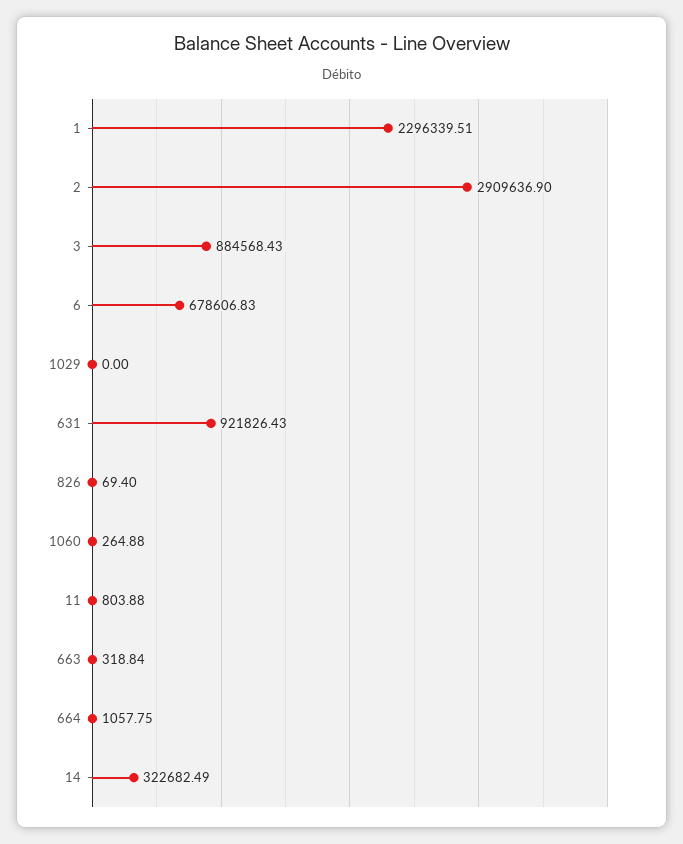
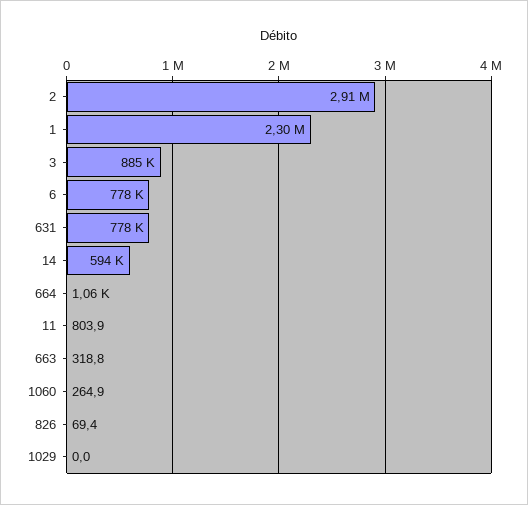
6: 678606.83 -> 778000
631: 921826.43 -> 778000
14: 322682.49 -> 594000

